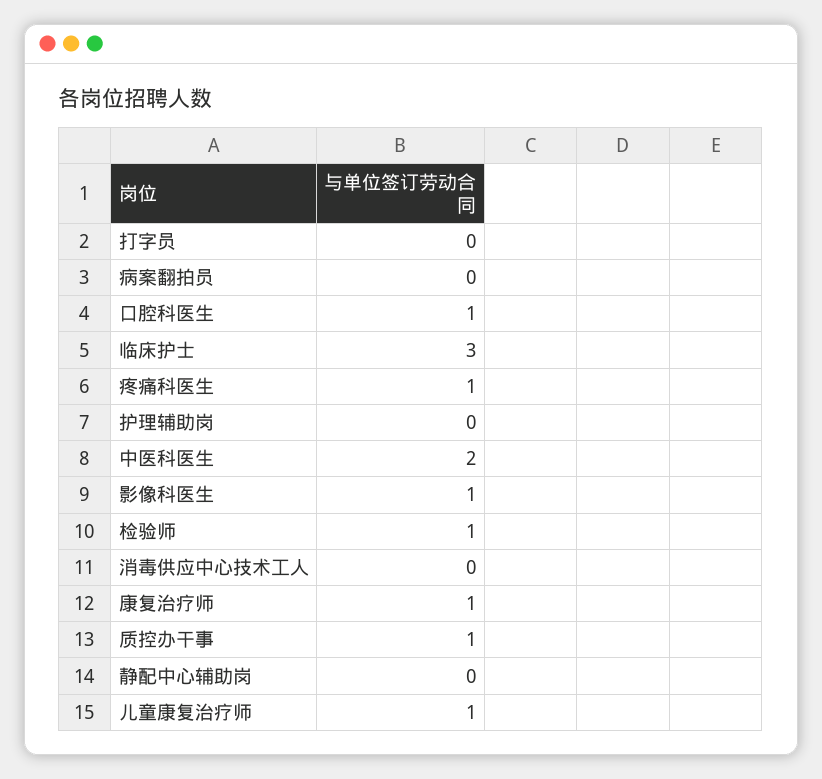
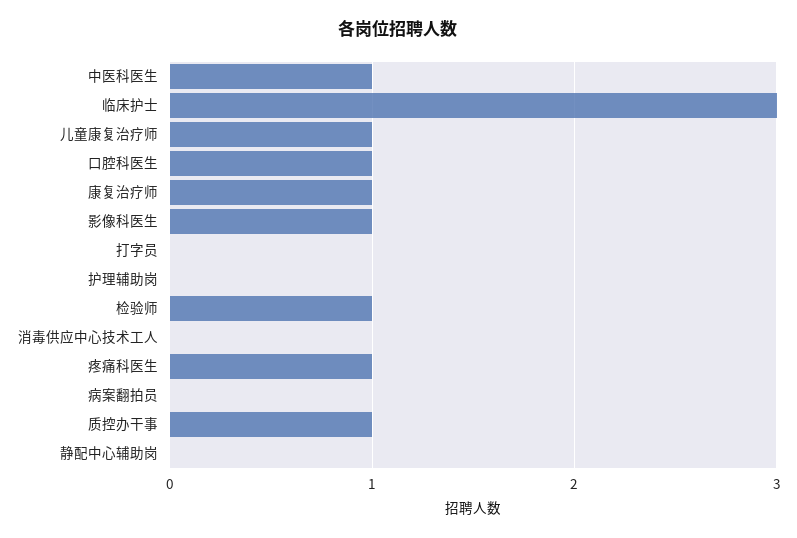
中医科医生: 2 -> 1

